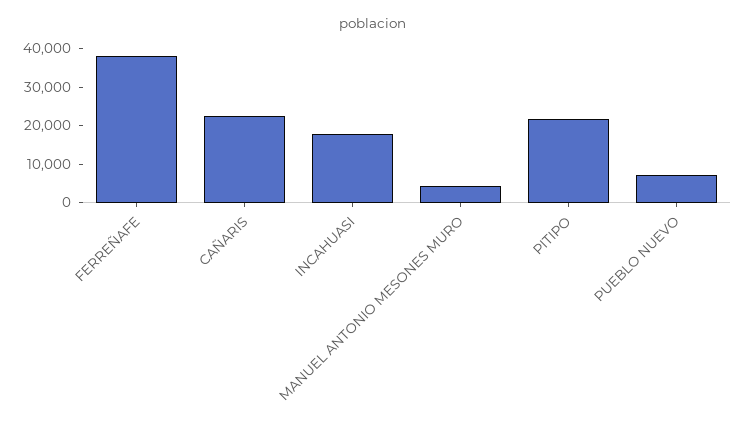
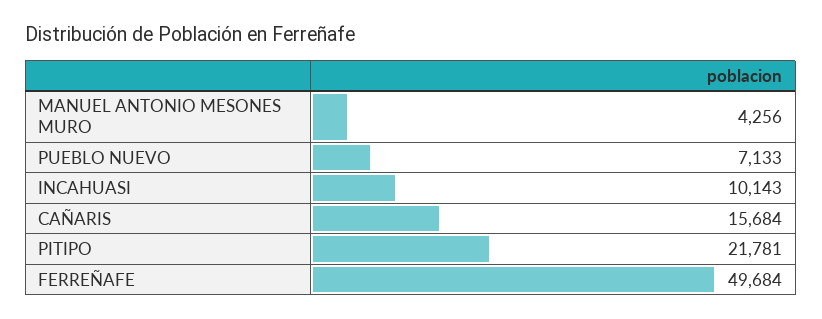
FERREÑAFE: 37500 -> 49684
CAÑARIS: 22500 -> 15684
INCAHUASI: 17500 -> 10143

